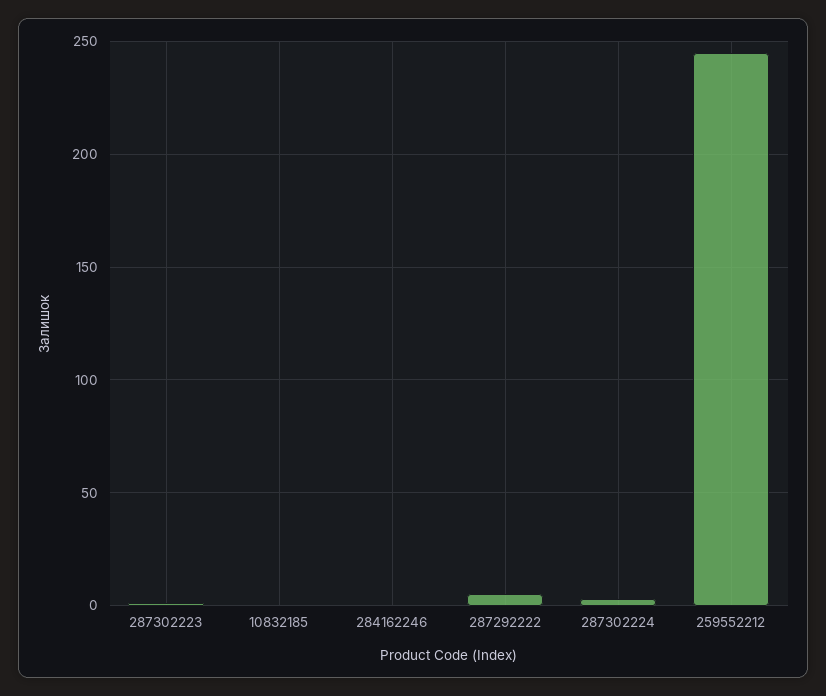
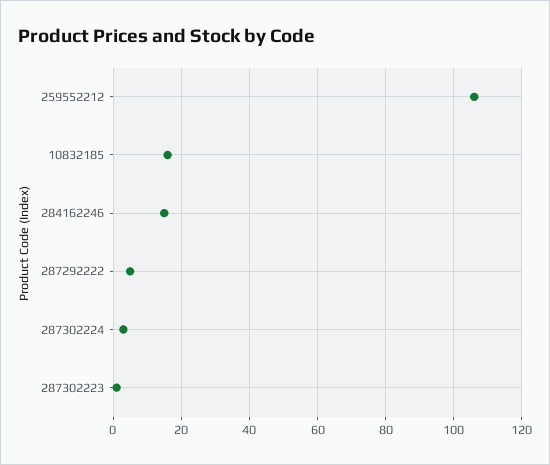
10832185: 0 -> 15
284162246: 0 -> 15
259552212: 245 -> 105

